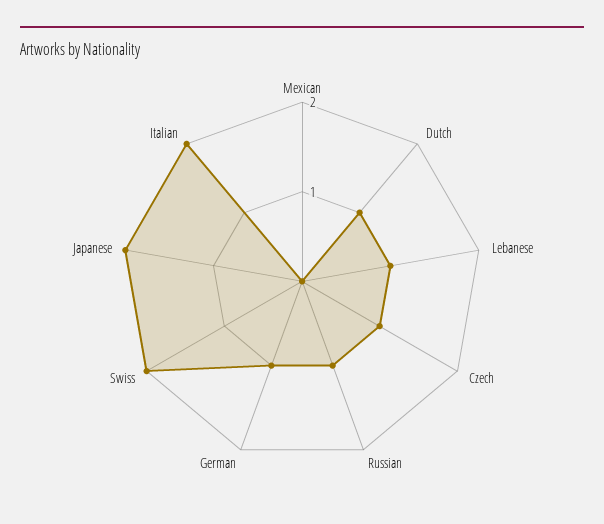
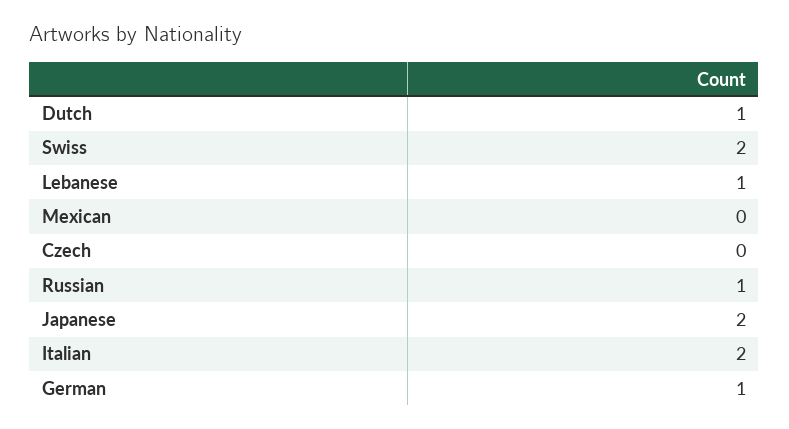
Czech: 1 -> 0

